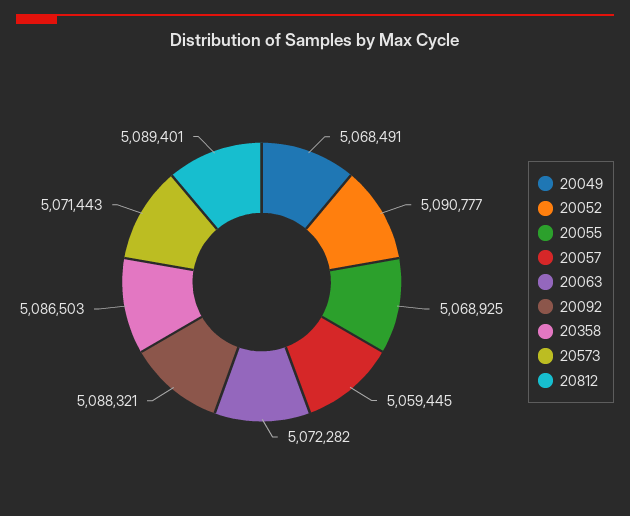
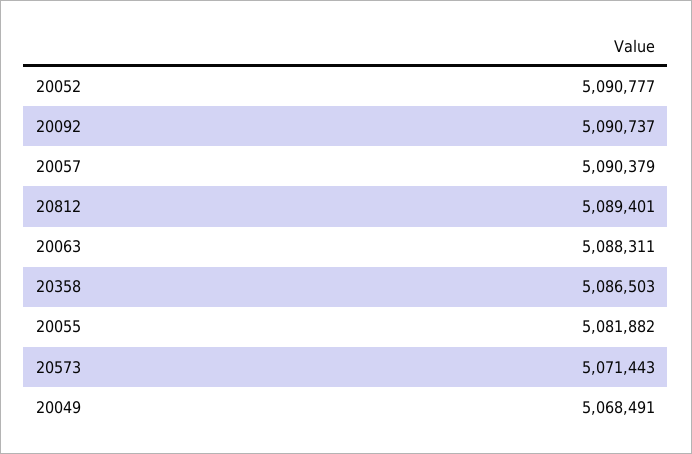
20055: 5068925 -> 5081882
20057: 5059445 -> 5090379
20063: 5072282 -> 5088311
20092: 5088321 -> 5090737

